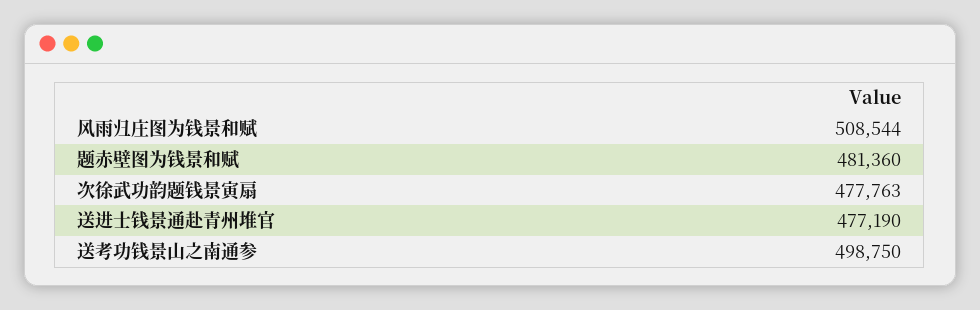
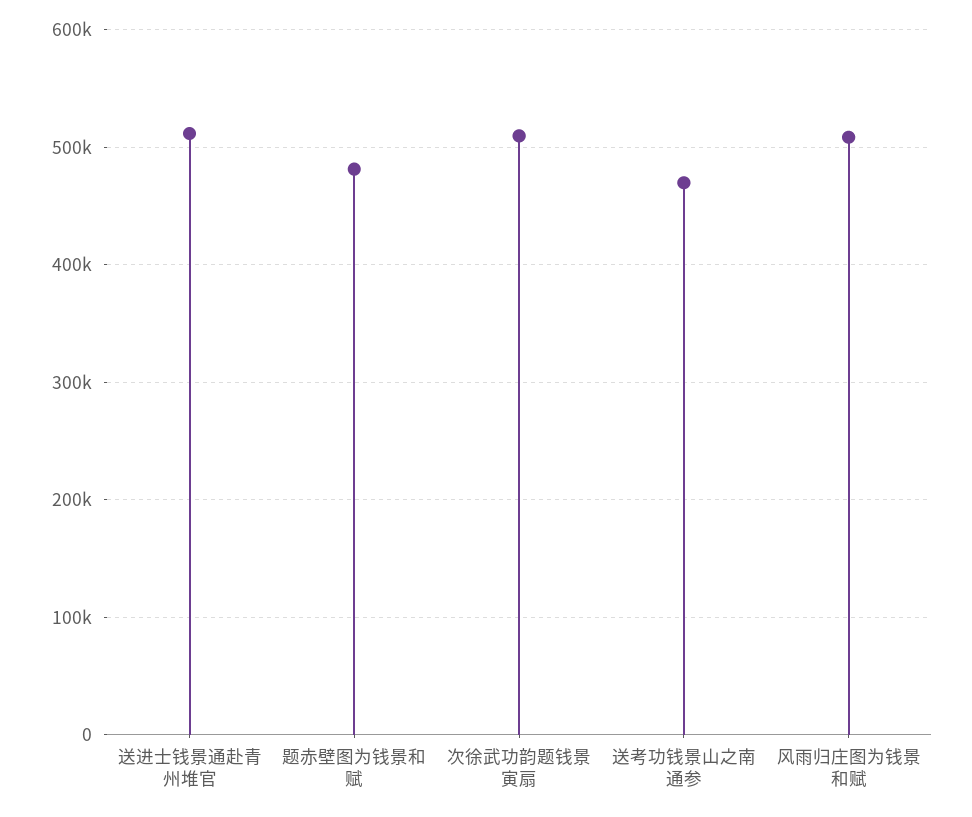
次徐武功韵题钱景寅扇: 477763 -> 510000
送进士钱景通赴青州堆官: 477190 -> 510000
送考功钱景山之南通参: 498750 -> 470000

